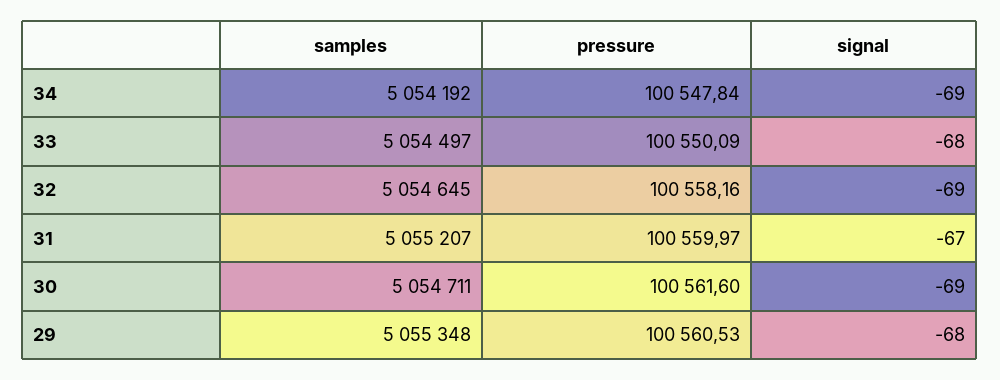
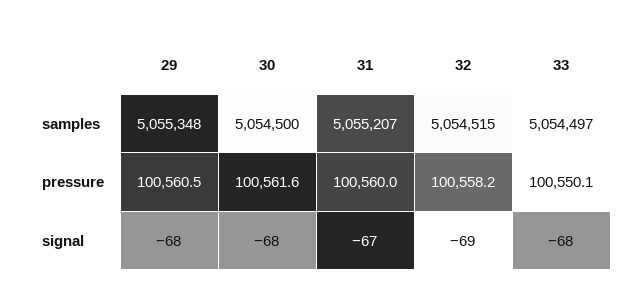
samples, 34: 5054192 -> none
pressure, 34: 100547.84 -> none
signal, 34: -69 -> none
samples, 32: 5054645 -> 5054515
samples, 30: 5054711 -> 5054500
signal, 30: -69 -> -68

